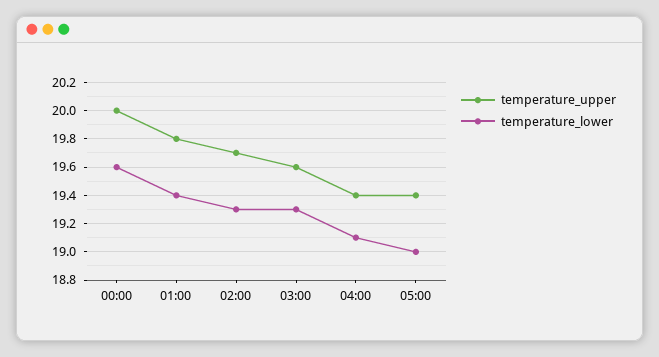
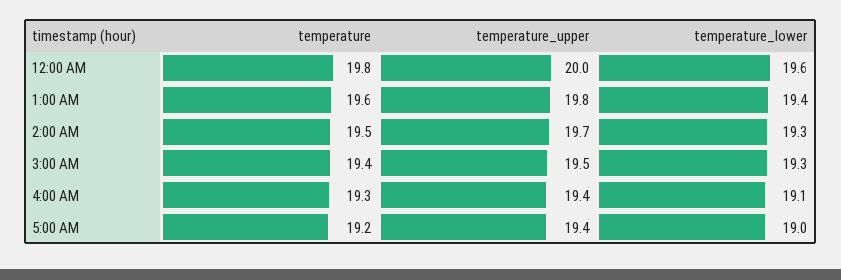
temperature_upper, 03:00: 19.6 -> 19.5
temperature, 00:00: none -> 19.8
temperature, 01:00: none -> 19.6
temperature, 02:00: none -> 19.5
temperature, 03:00: none -> 19.4
temperature, 04:00: none -> 19.3
temperature, 05:00: none -> 19.2

